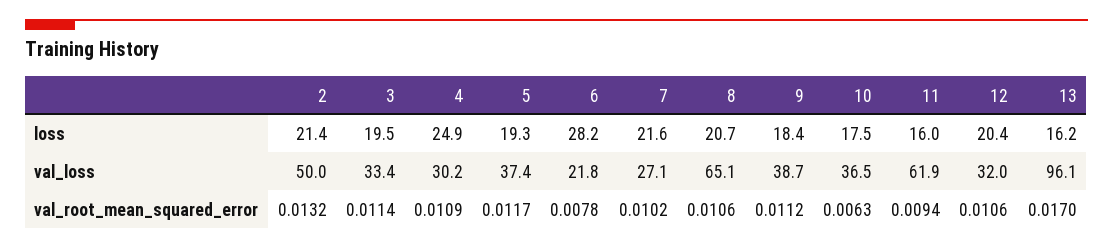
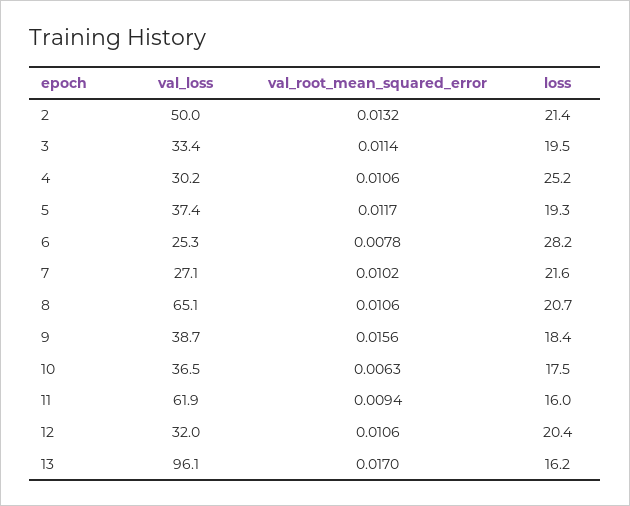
4, loss: 24.9 -> 25.2
6, val_loss: 21.8 -> 25.3
4, val_root_mean_squared_error: 0.0109 -> 0.0106
9, val_root_mean_squared_error: 0.0112 -> 0.0156

